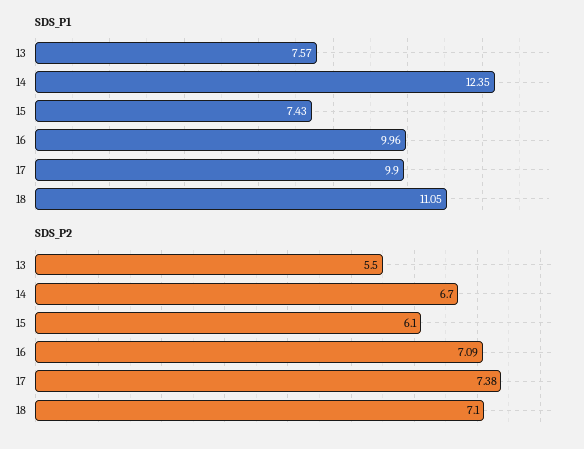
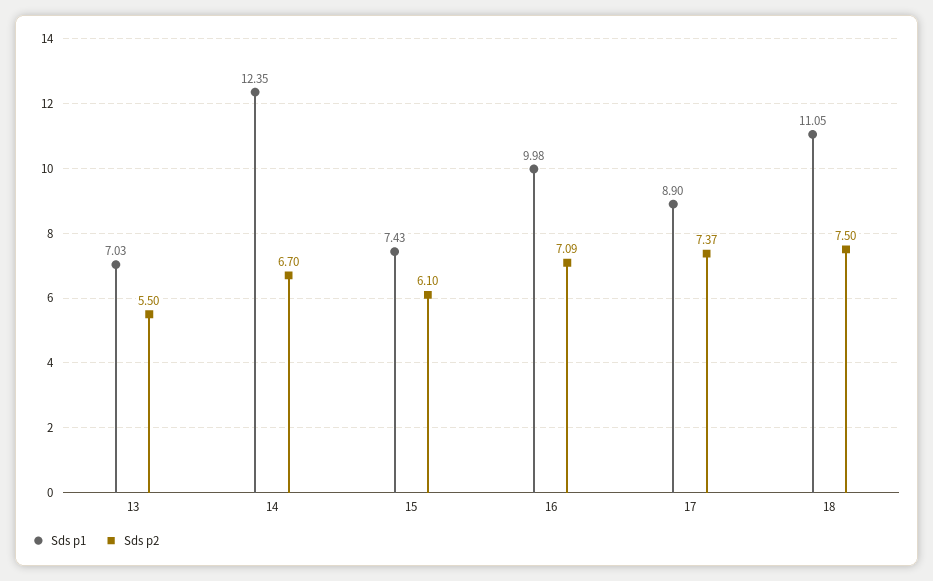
SDS_P1, 13: 7.57 -> 7.03
SDS_P1, 16: 9.96 -> 9.98
SDS_P1, 17: 9.9 -> 8.9
SDS_P2, 17: 7.38 -> 7.37
SDS_P2, 18: 7.1 -> 7.5

